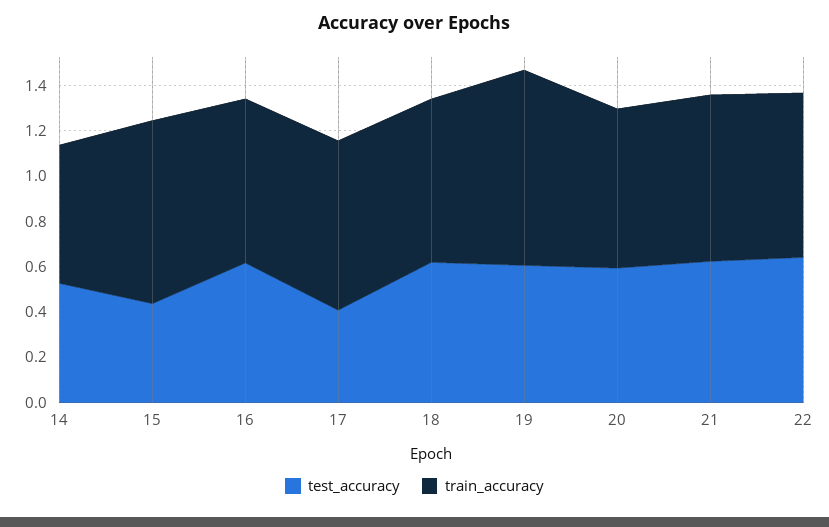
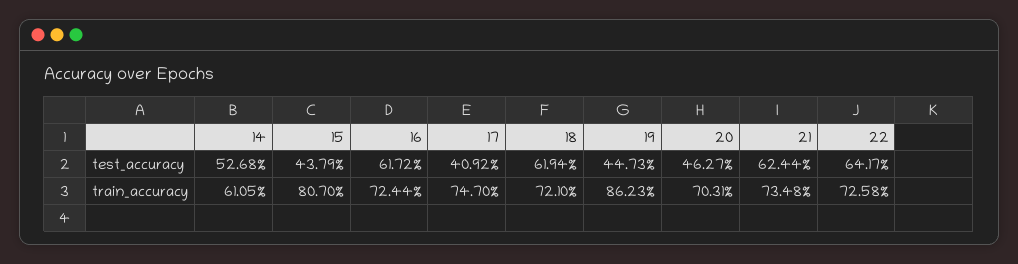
test_accuracy, 19: 0.6 -> 0.4473
test_accuracy, 20: 0.6 -> 0.4627

